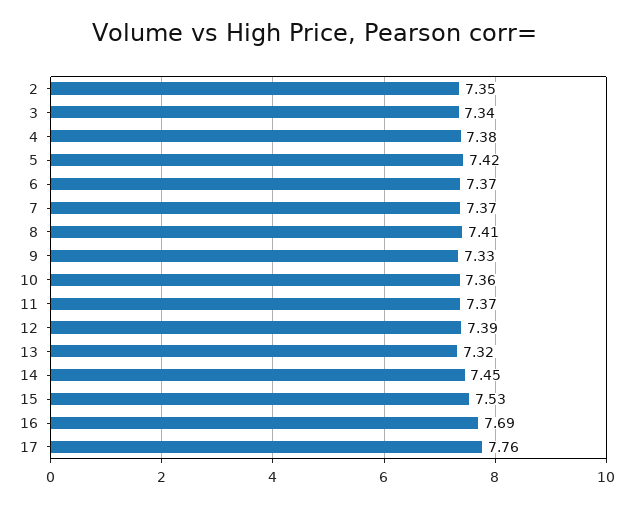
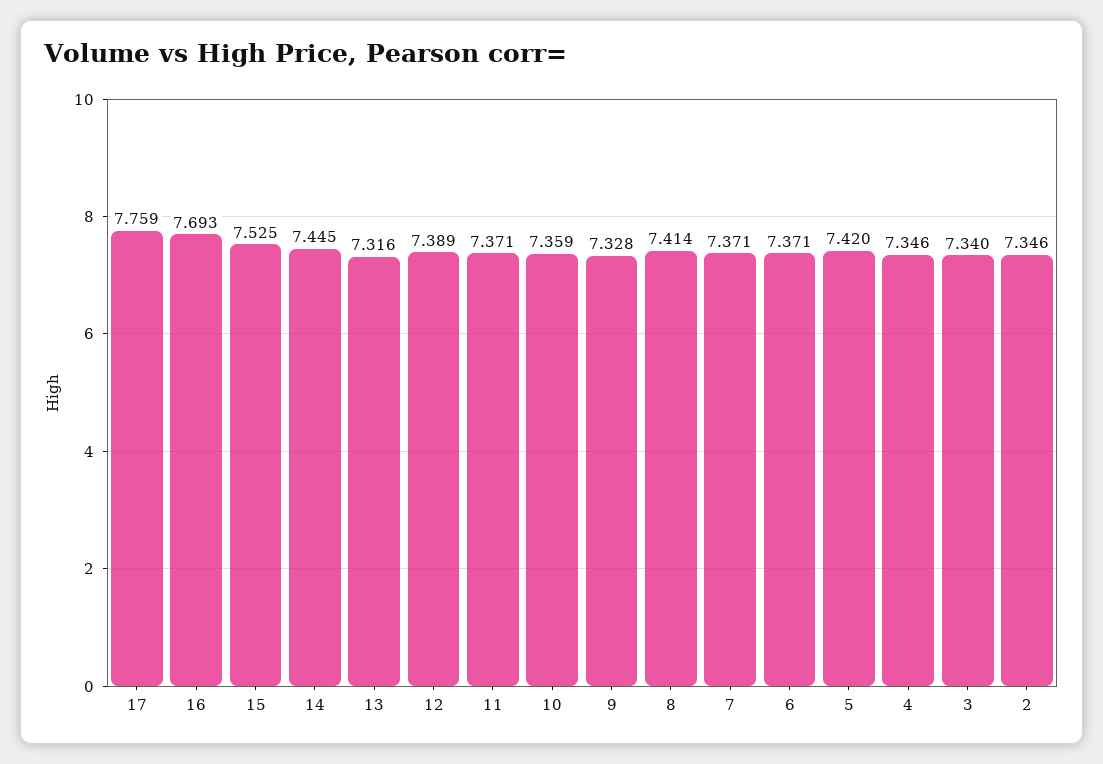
4: 7.38 -> 7.346

